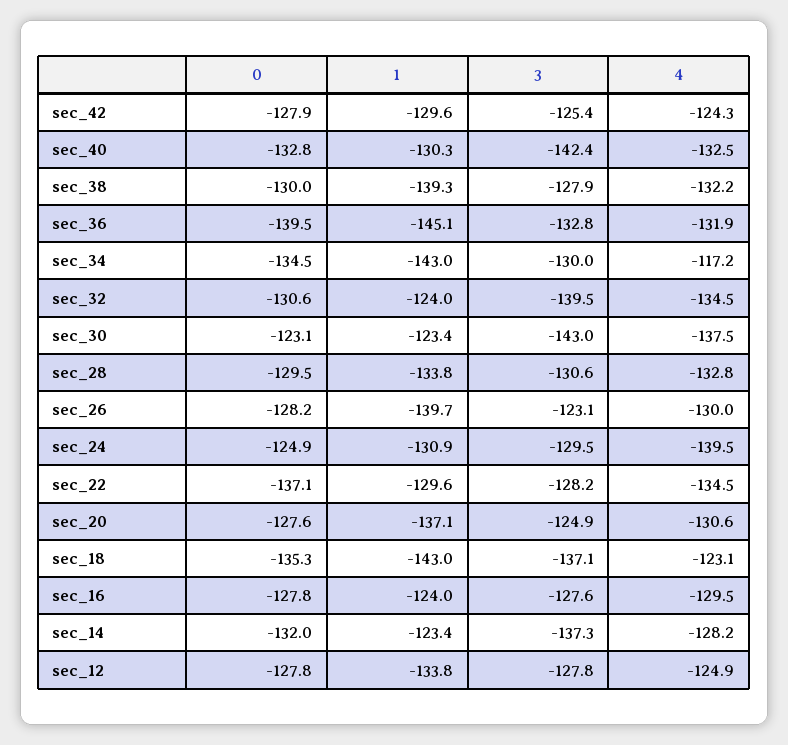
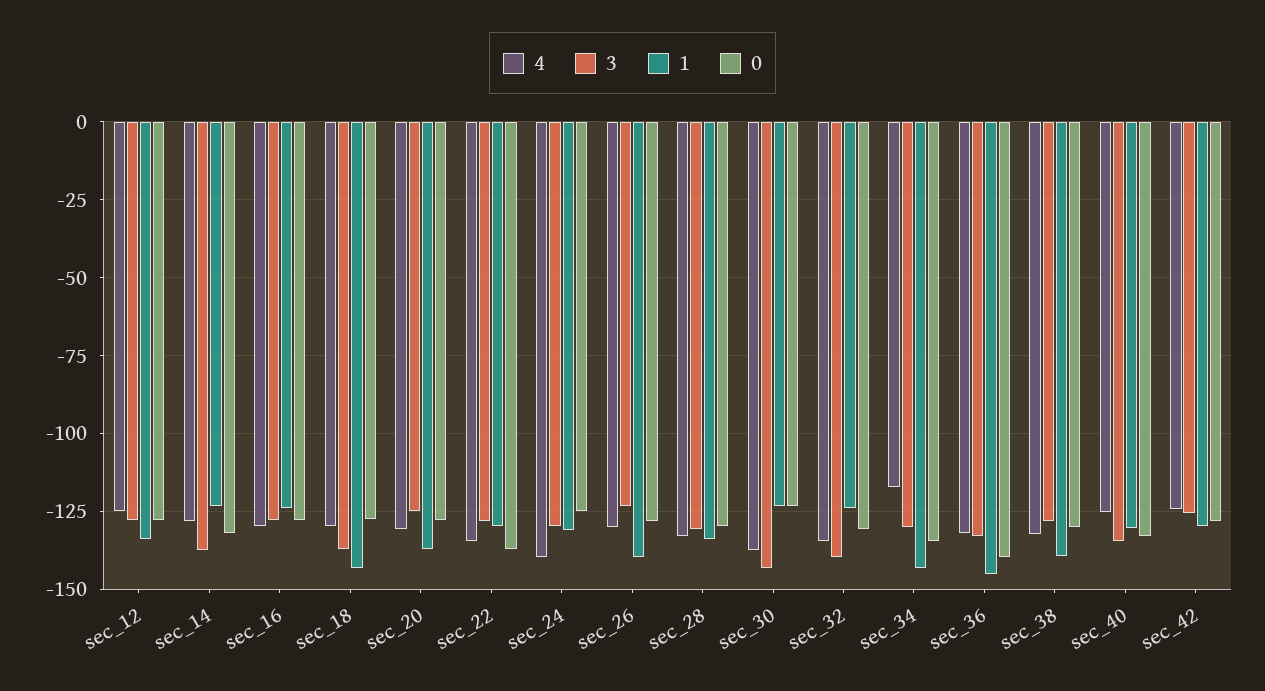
3, sec_40: -142.4 -> -135
4, sec_40: -132.5 -> -125
0, sec_18: -135.3 -> -127.5
4, sec_18: -123.1 -> -130

